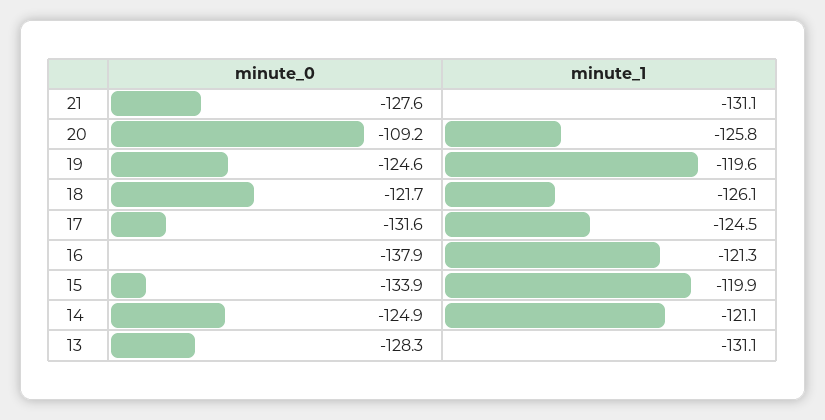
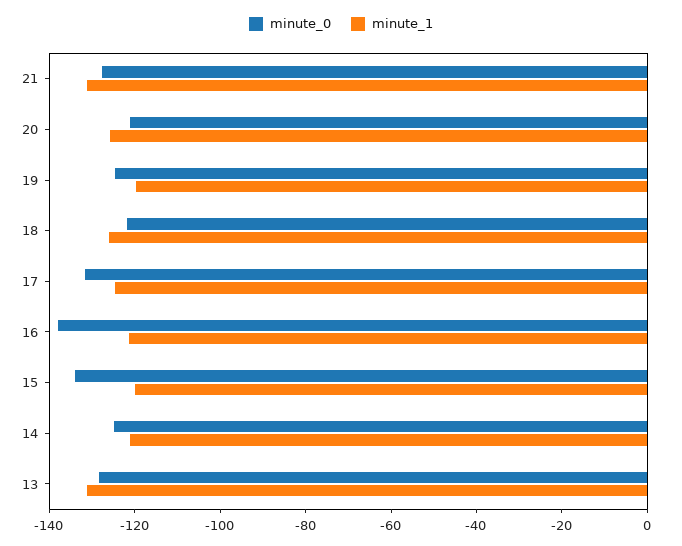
minute_0, 20: -109.2 -> -120

